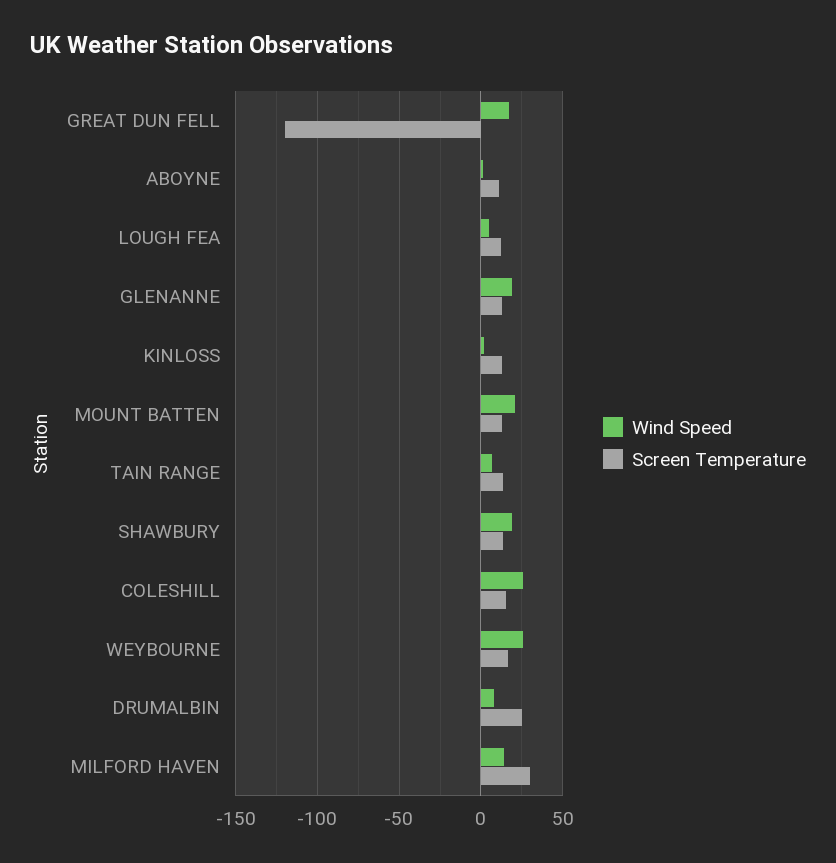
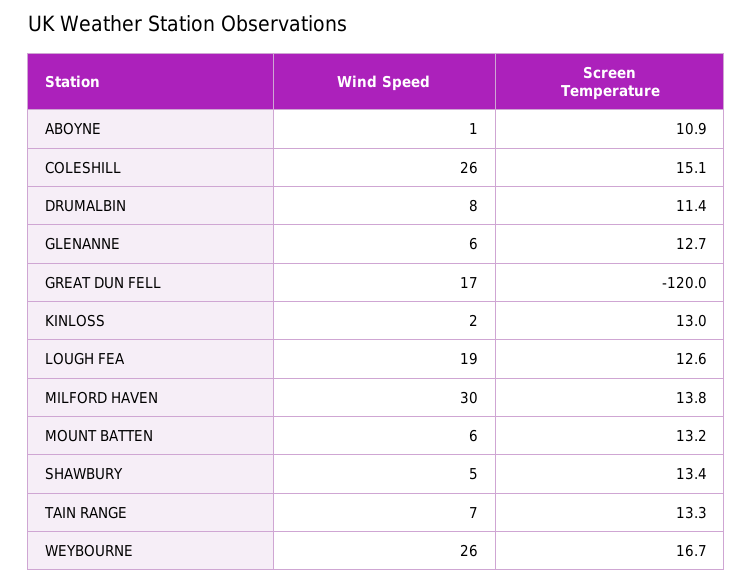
Wind Speed, LOUGH FEA: 5 -> 19
Wind Speed, GLENANNE: 20 -> 6
Wind Speed, MOUNT BATTEN: 20 -> 6
Wind Speed, SHAWBURY: 20 -> 5
Screen Temperature, DRUMALBIN: 25 -> 11.4
Wind Speed, MILFORD HAVEN: 15 -> 30
Screen Temperature, MILFORD HAVEN: 30 -> 13.8

